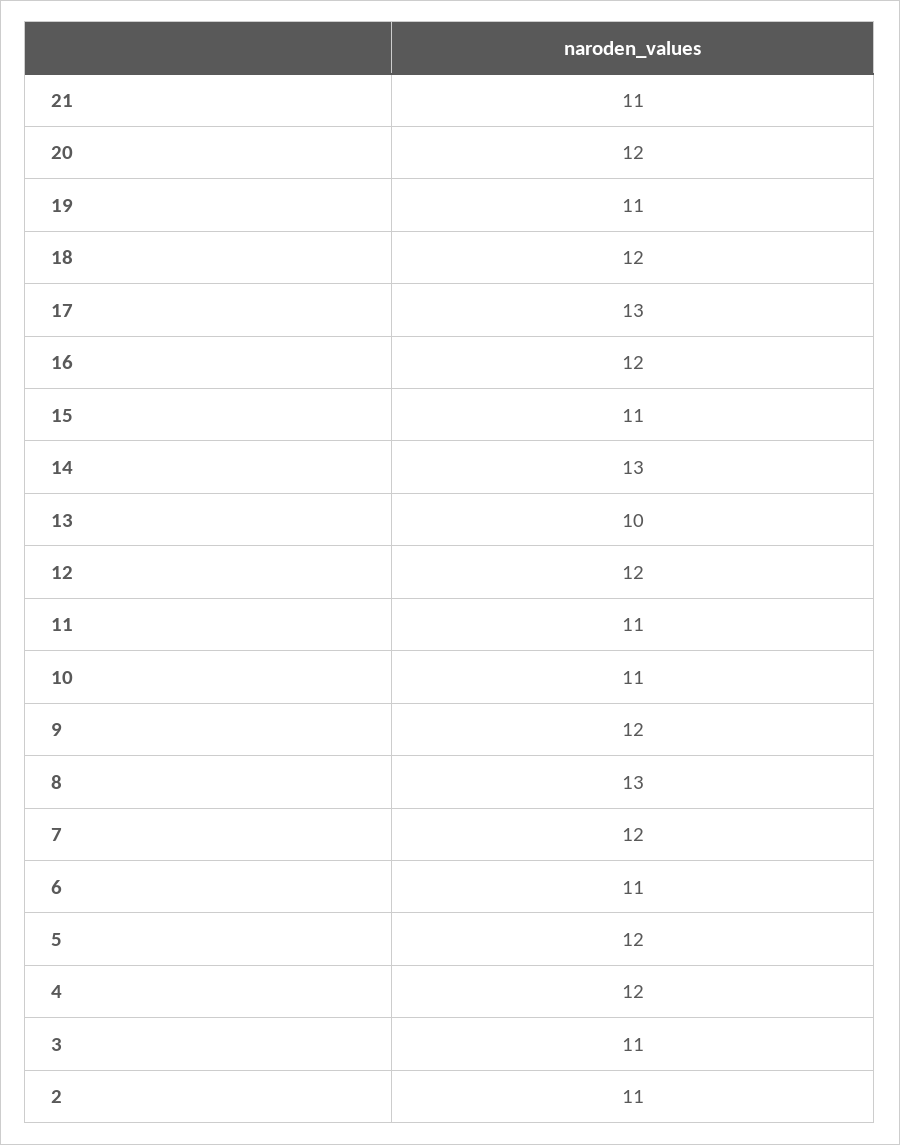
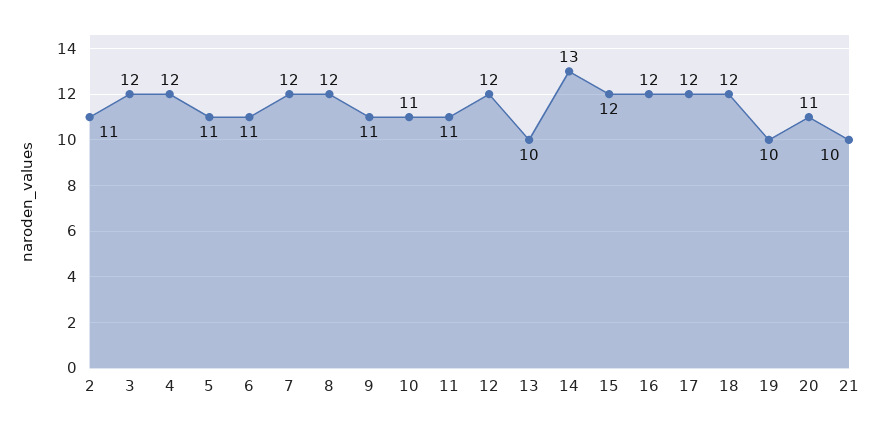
21: 11 -> 10
20: 12 -> 11
19: 11 -> 10
17: 13 -> 12
15: 11 -> 12
9: 12 -> 11
8: 13 -> 12
5: 12 -> 11
3: 11 -> 12

